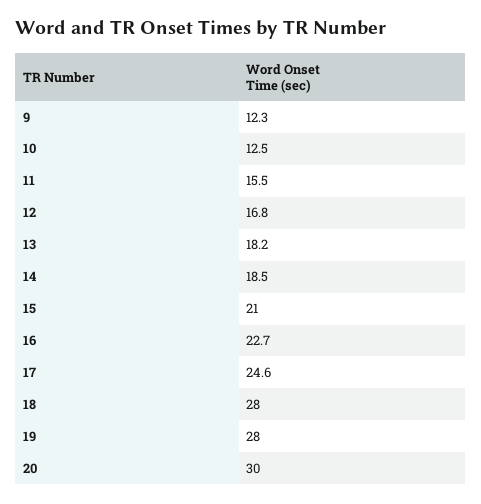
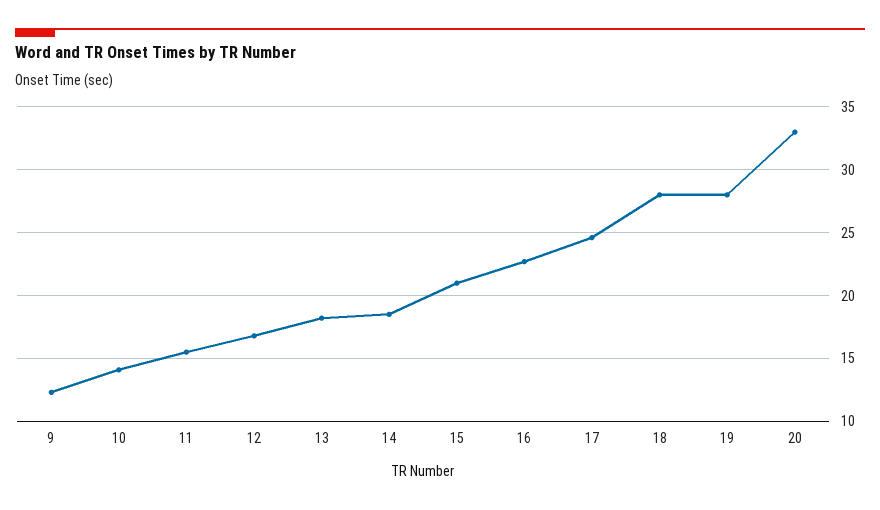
10: 12.5 -> 14
20: 30 -> 33

